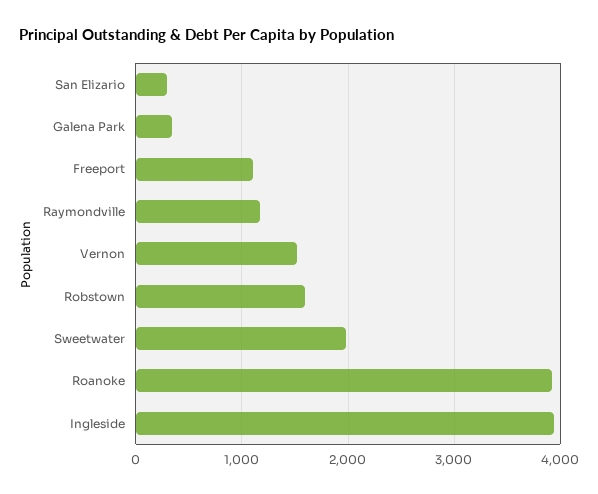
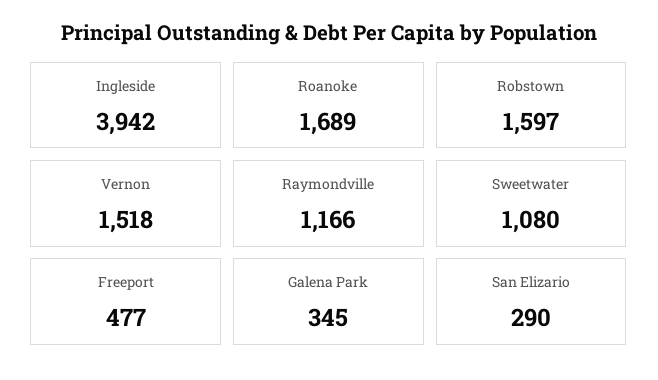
Freeport: 1100 -> 477
Sweetwater: 2000 -> 1080
Roanoke: 3900 -> 1689

